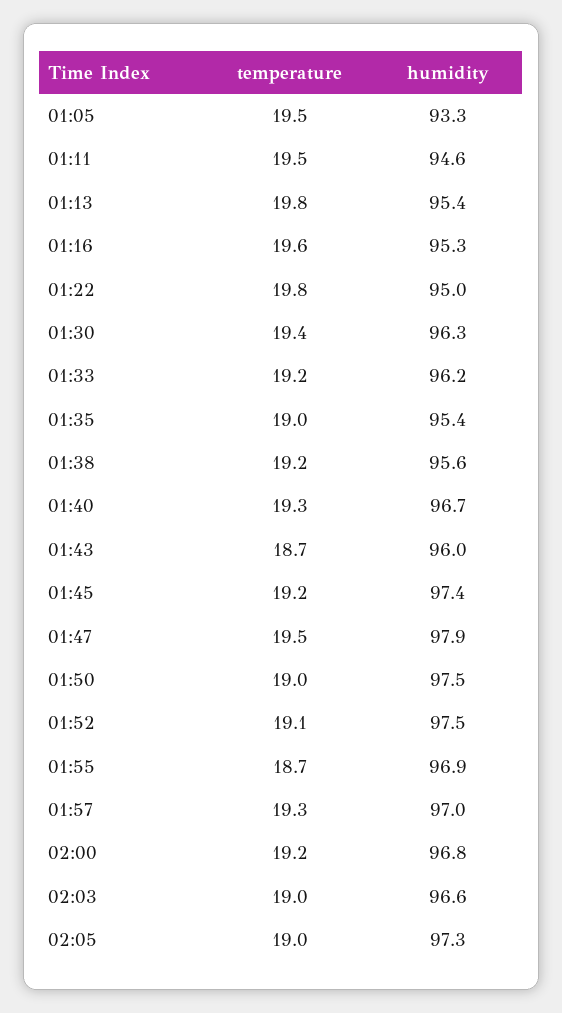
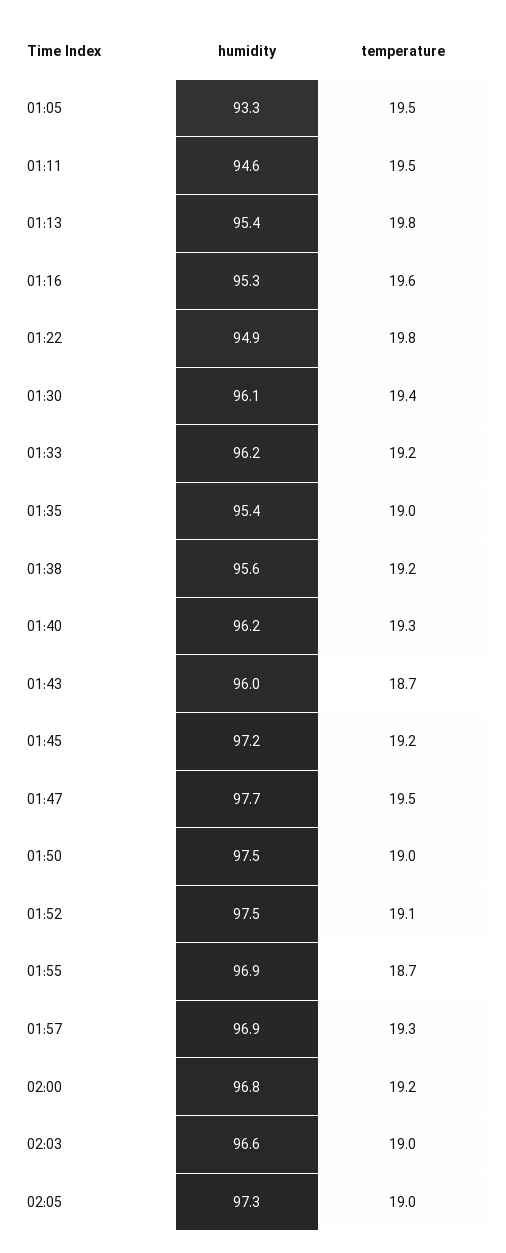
humidity, 01:22: 95 -> 94.9
humidity, 01:30: 96.3 -> 96.1
humidity, 01:40: 96.7 -> 96.2
humidity, 01:45: 97.4 -> 97.2
humidity, 01:47: 97.9 -> 97.7
humidity, 01:57: 97 -> 96.9

